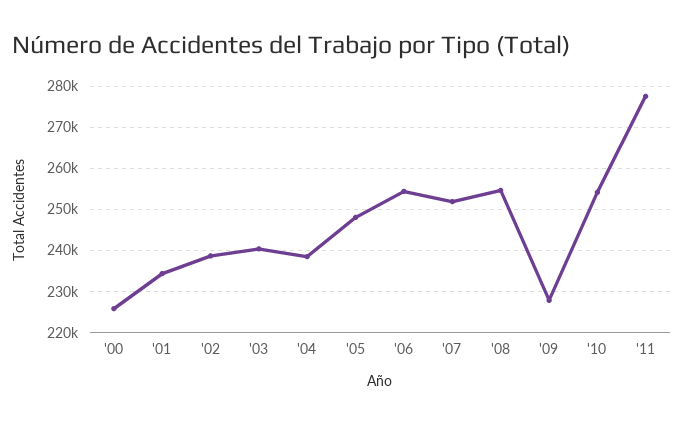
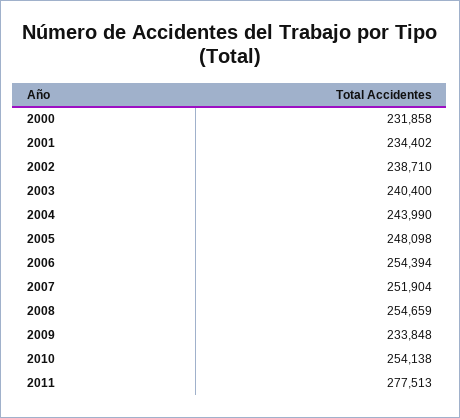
'00: 226000 -> 231858
'04: 238000 -> 243990
'09: 228000 -> 233848

